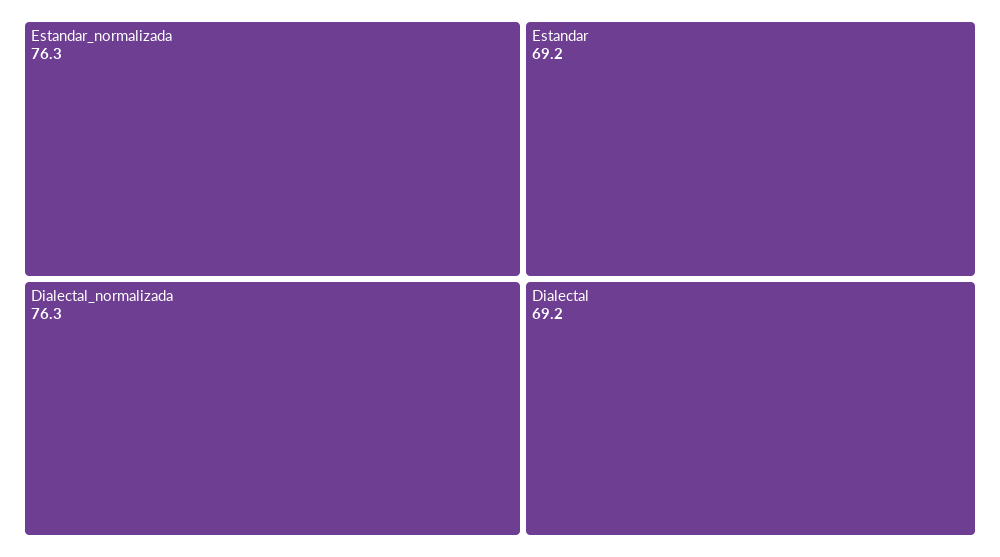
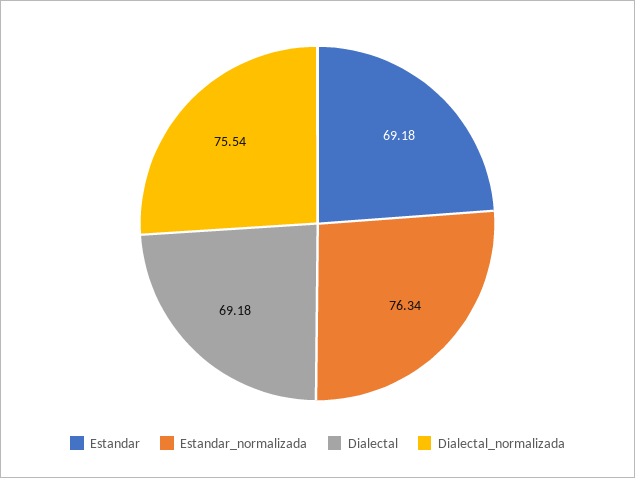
Dialectal_normalizada: 76.3 -> 75.54

